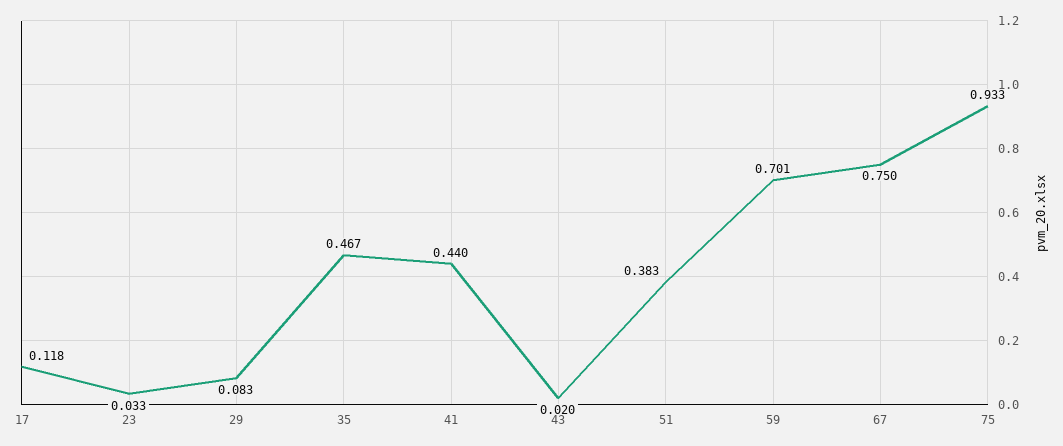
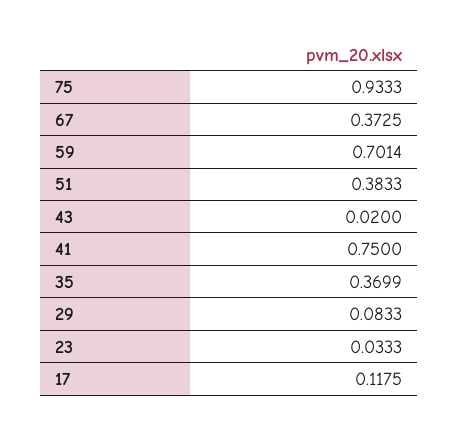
35: 0.467 -> 0.3699
41: 0.44 -> 0.75
67: 0.75 -> 0.3725

